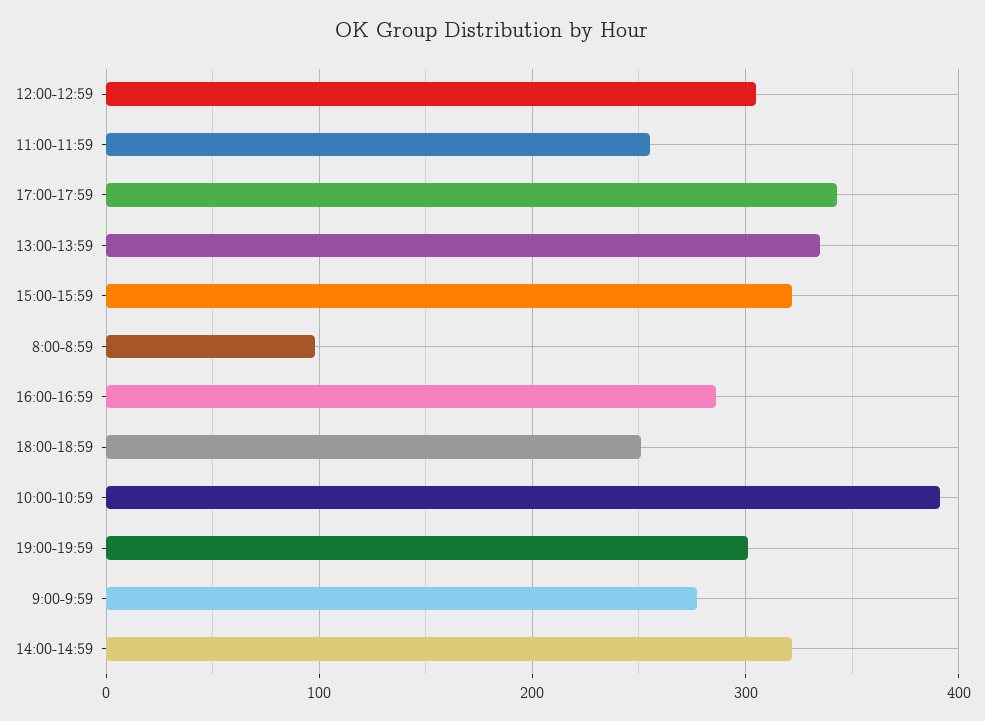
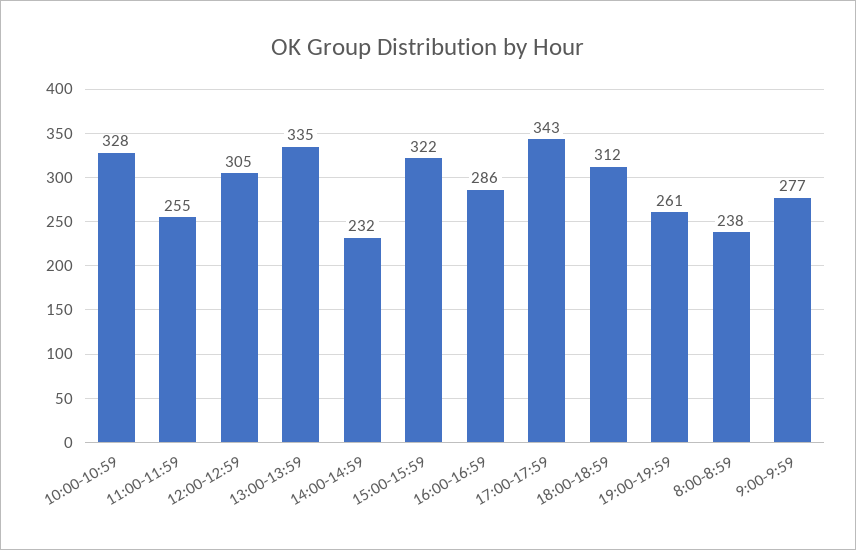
8:00-8:59: 100 -> 238
18:00-18:59: 250 -> 312
10:00-10:59: 390 -> 328
19:00-19:59: 300 -> 261
14:00-14:59: 320 -> 232

